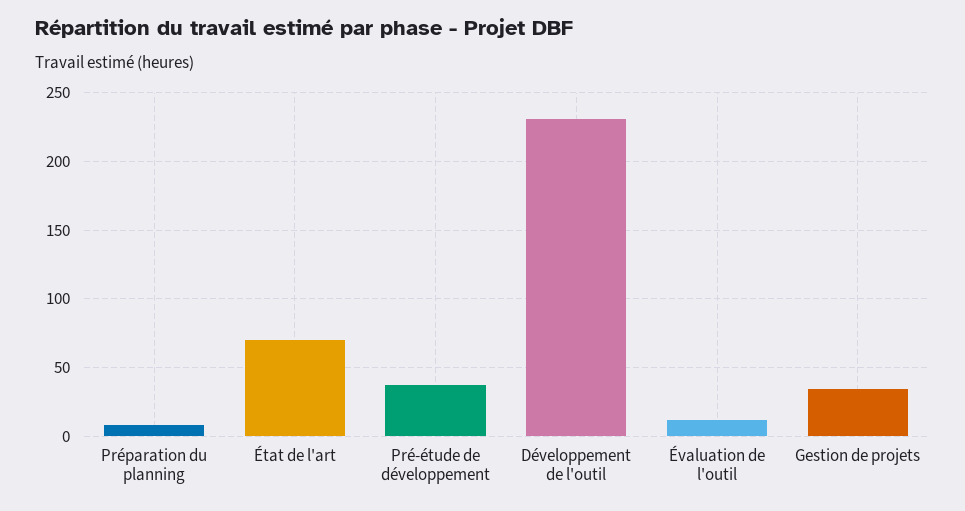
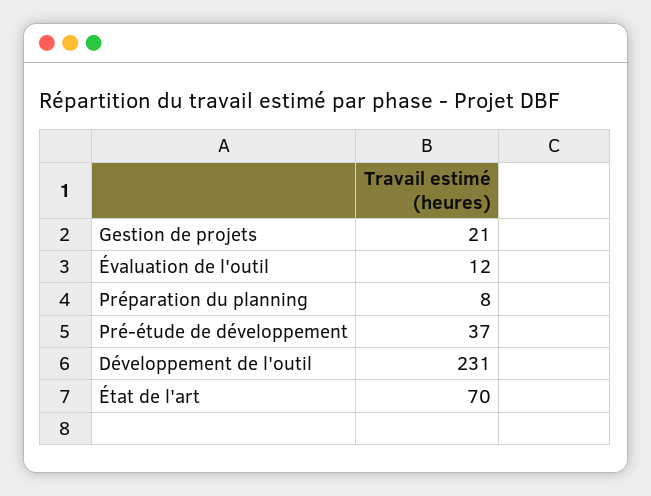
Gestion de projets: 35 -> 21

